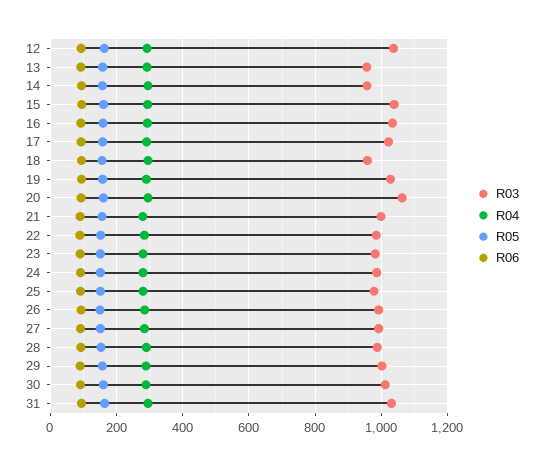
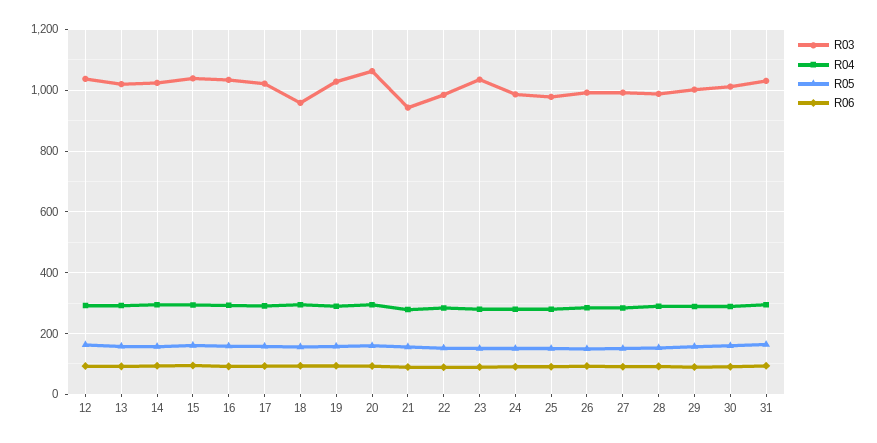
R03, 13: 960 -> 1020
R03, 14: 960 -> 1020
R03, 21: 1000 -> 940
R03, 23: 980 -> 1040

